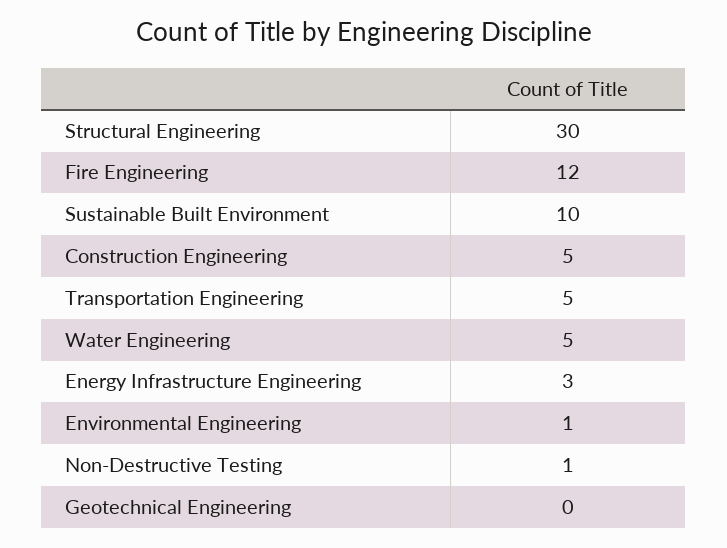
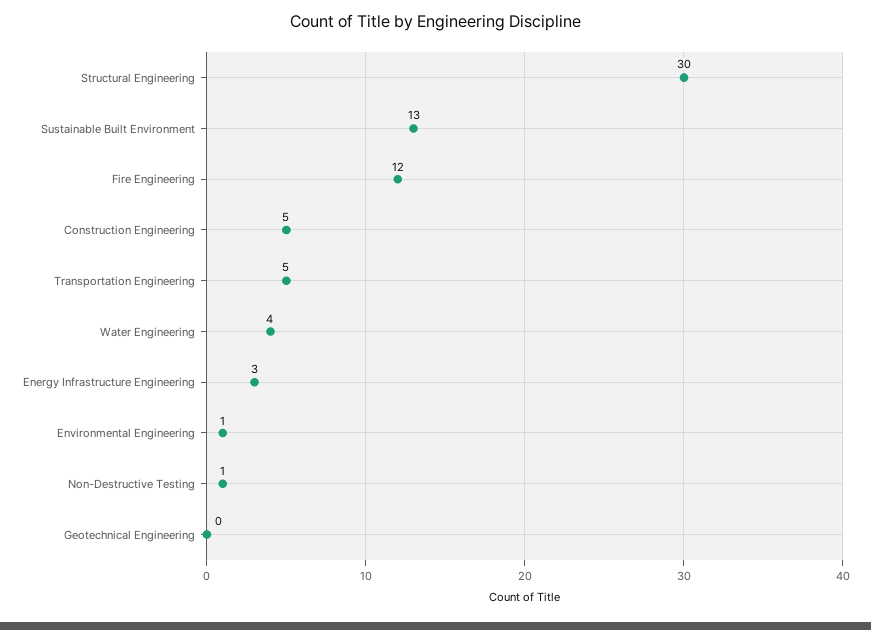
Sustainable Built Environment: 10 -> 13
Water Engineering: 5 -> 4

